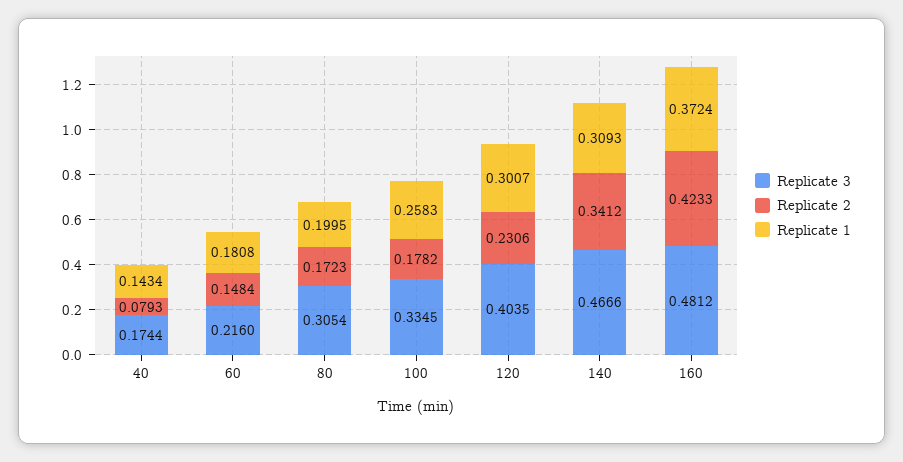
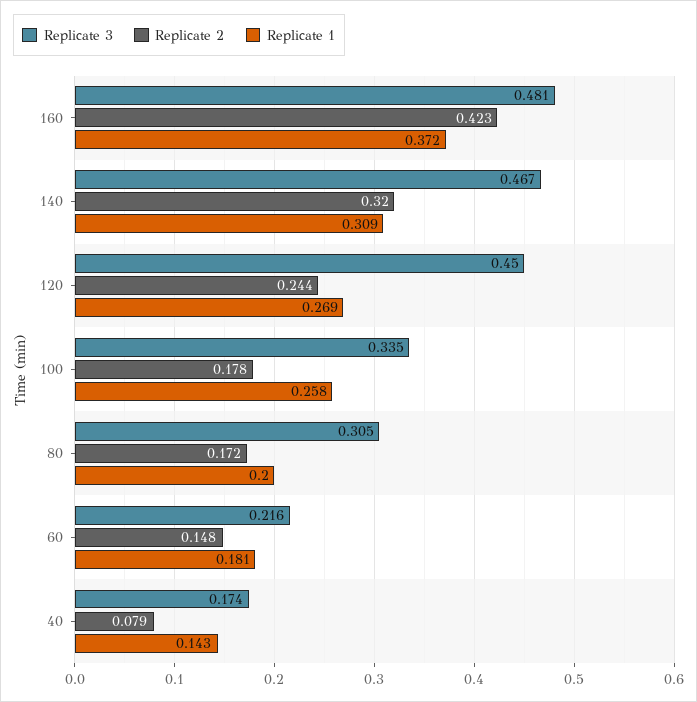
Replicate 3, 120: 0.4035 -> 0.45
Replicate 2, 120: 0.2306 -> 0.244
Replicate 1, 120: 0.3007 -> 0.269
Replicate 2, 140: 0.3412 -> 0.32

